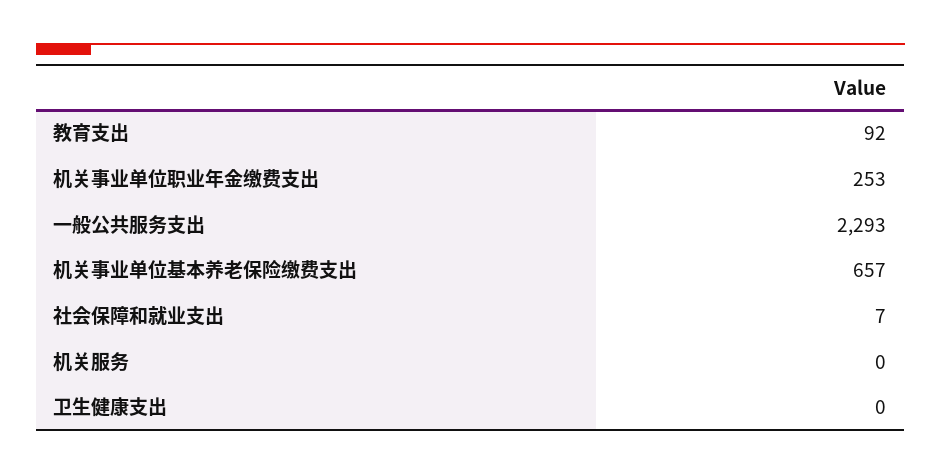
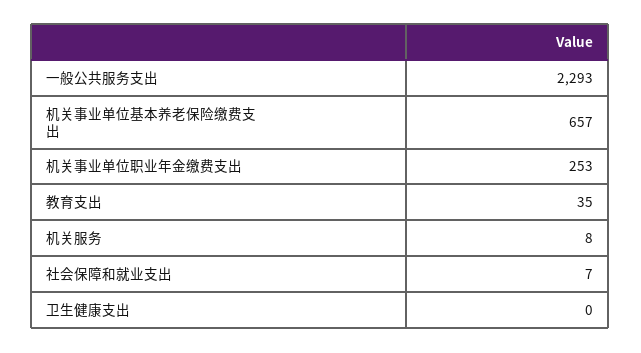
教育支出: 92 -> 35
机关服务: 0 -> 8

